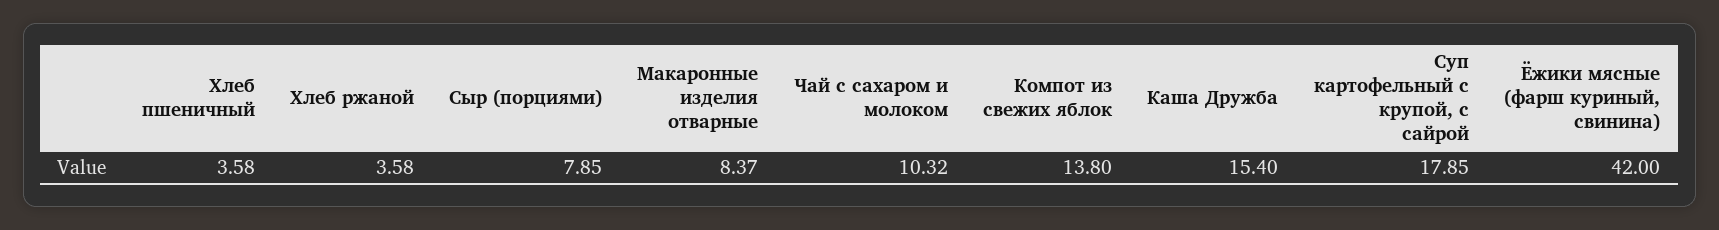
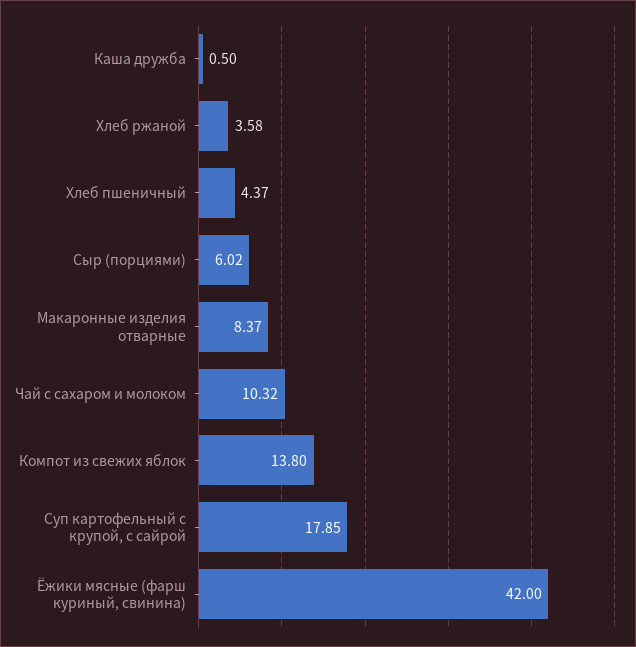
Хлеб пшеничный: 3.58 -> 4.37
Сыр (порциями): 7.85 -> 6.02
Каша Дружба: 15.4 -> 0.5

